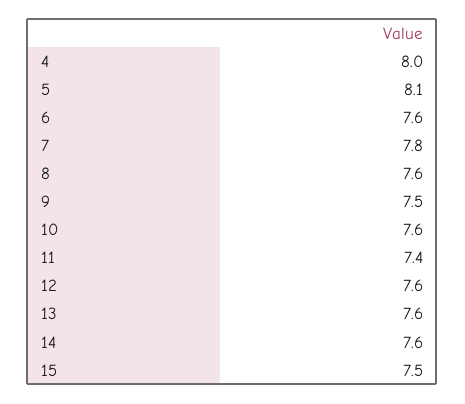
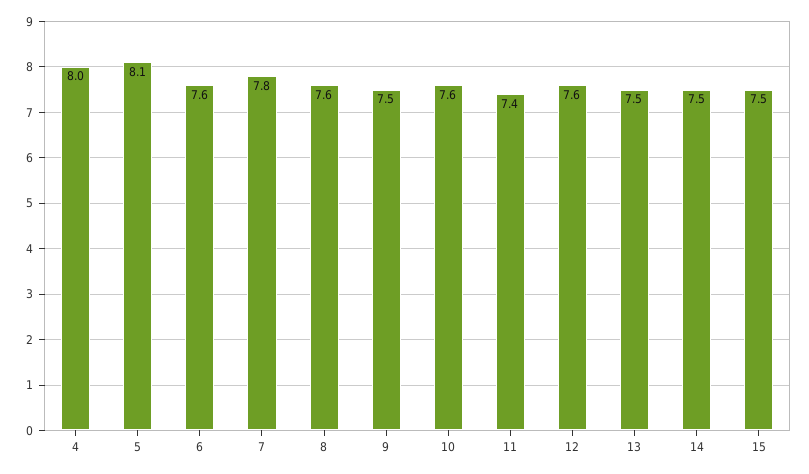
13: 7.6 -> 7.5
14: 7.6 -> 7.5

